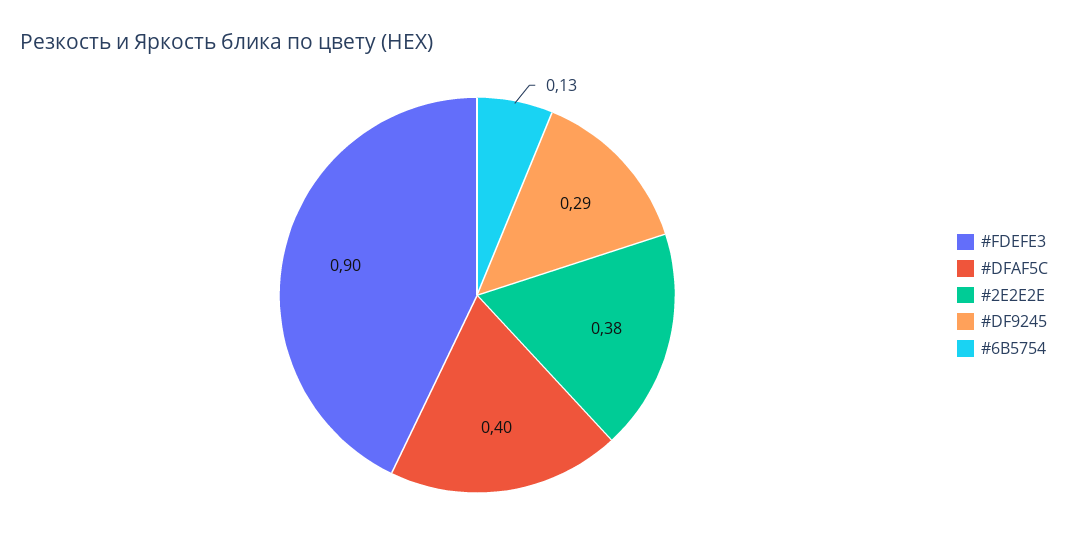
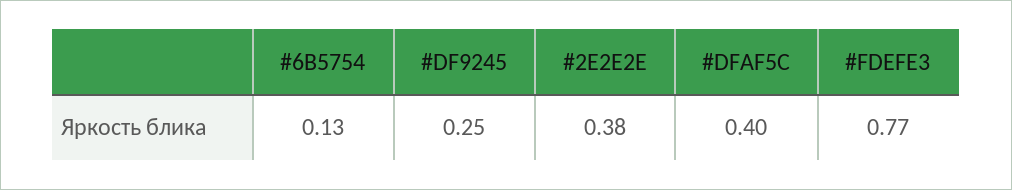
#FDEFE3: 0.9 -> 0.77
#DF9245: 0.29 -> 0.25

